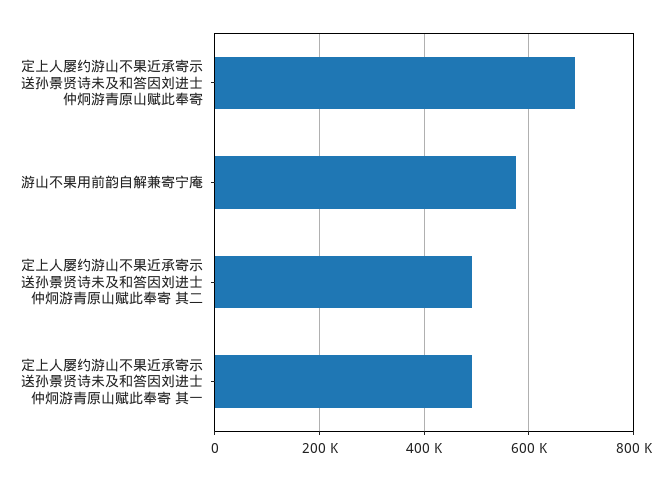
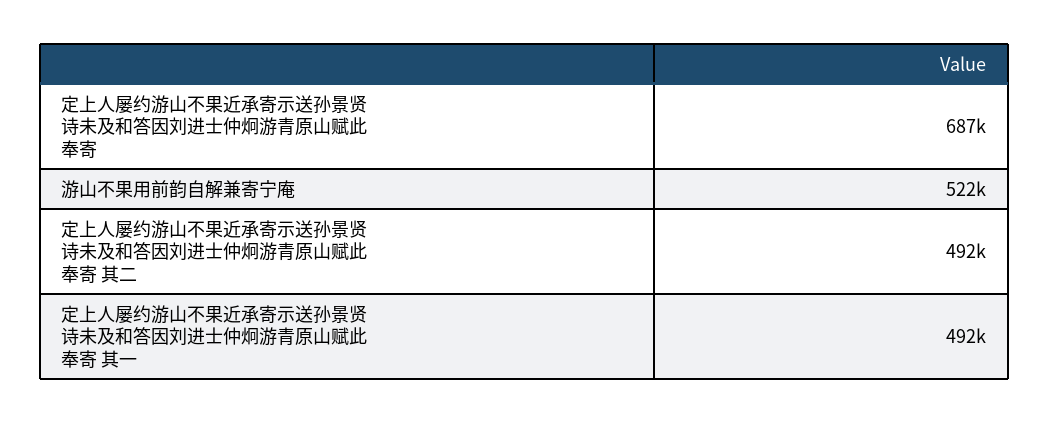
游山不果用前韵自解兼寄宁庵: 580000 -> 522000

